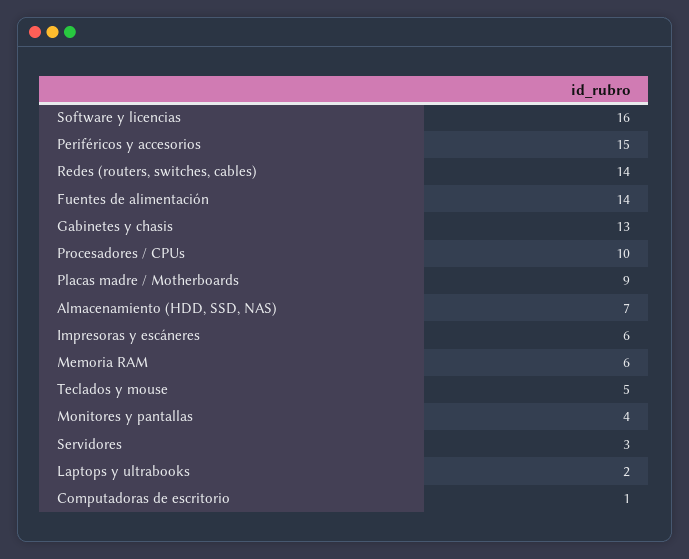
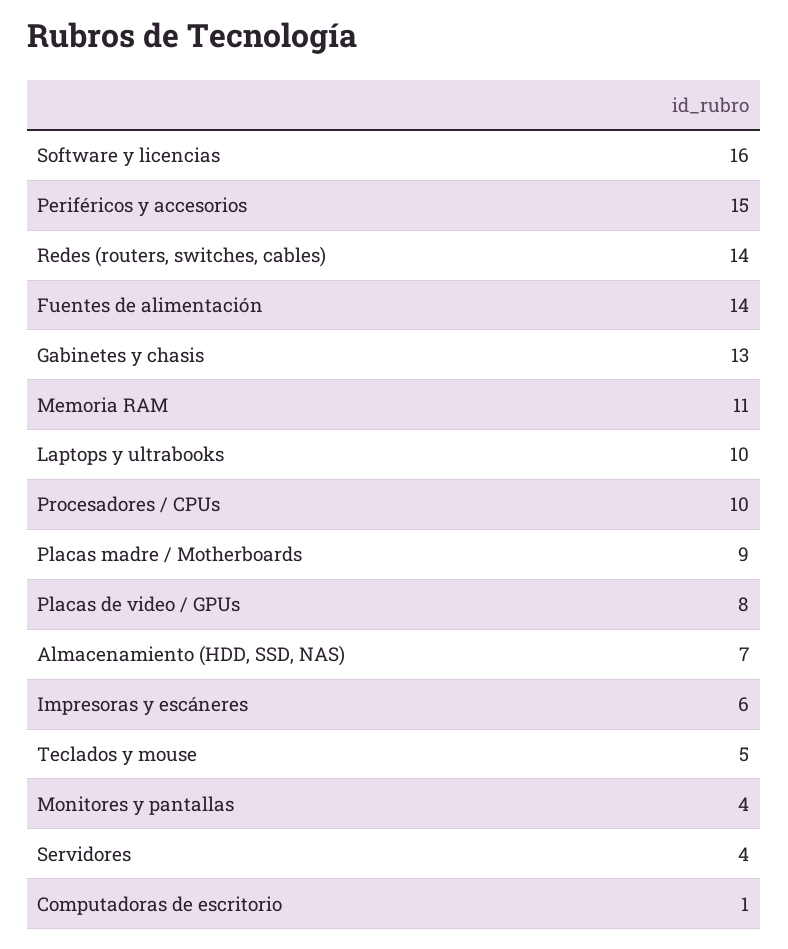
Memoria RAM: 6 -> 11
Servidores: 3 -> 4
Laptops y ultrabooks: 2 -> 10
Placas de video / GPUs: none -> 8

